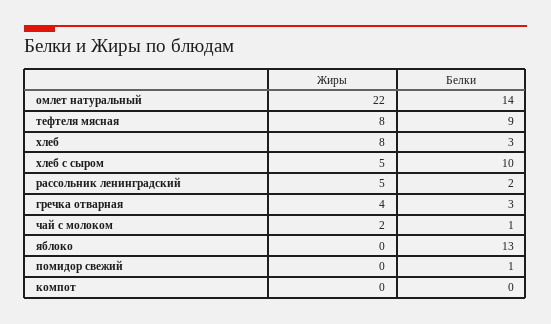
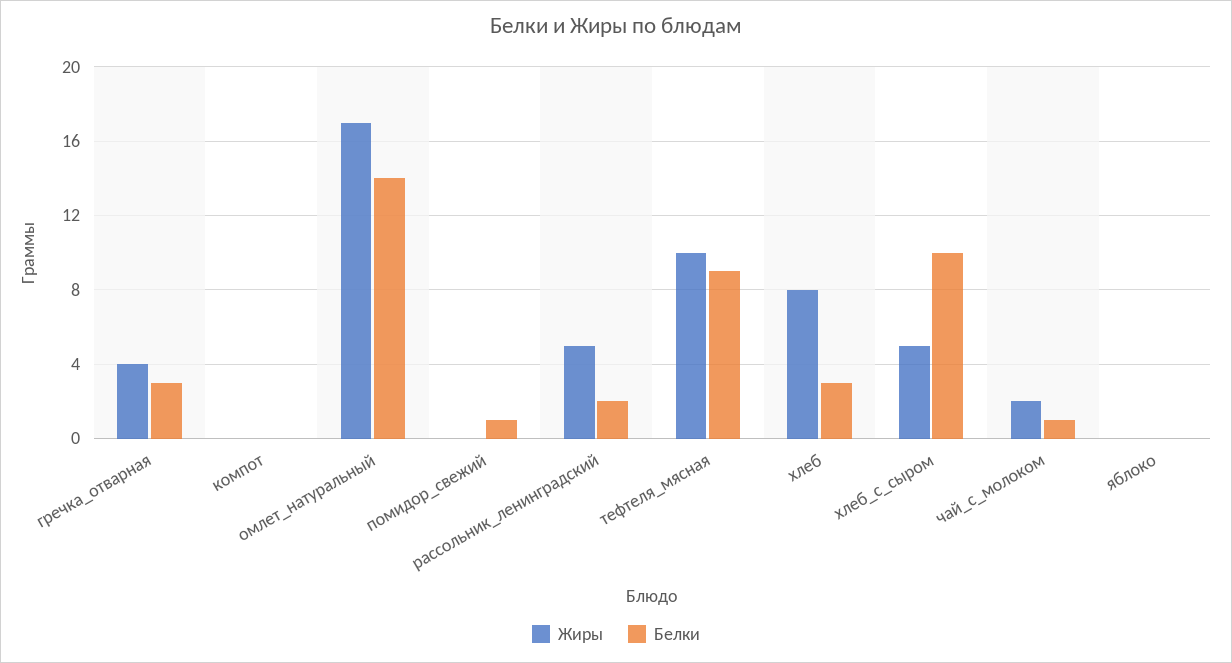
Жиры, омлет натуральный: 22 -> 17
Жиры, тефтеля мясная: 8 -> 10
Белки, яблоко: 13 -> 0

